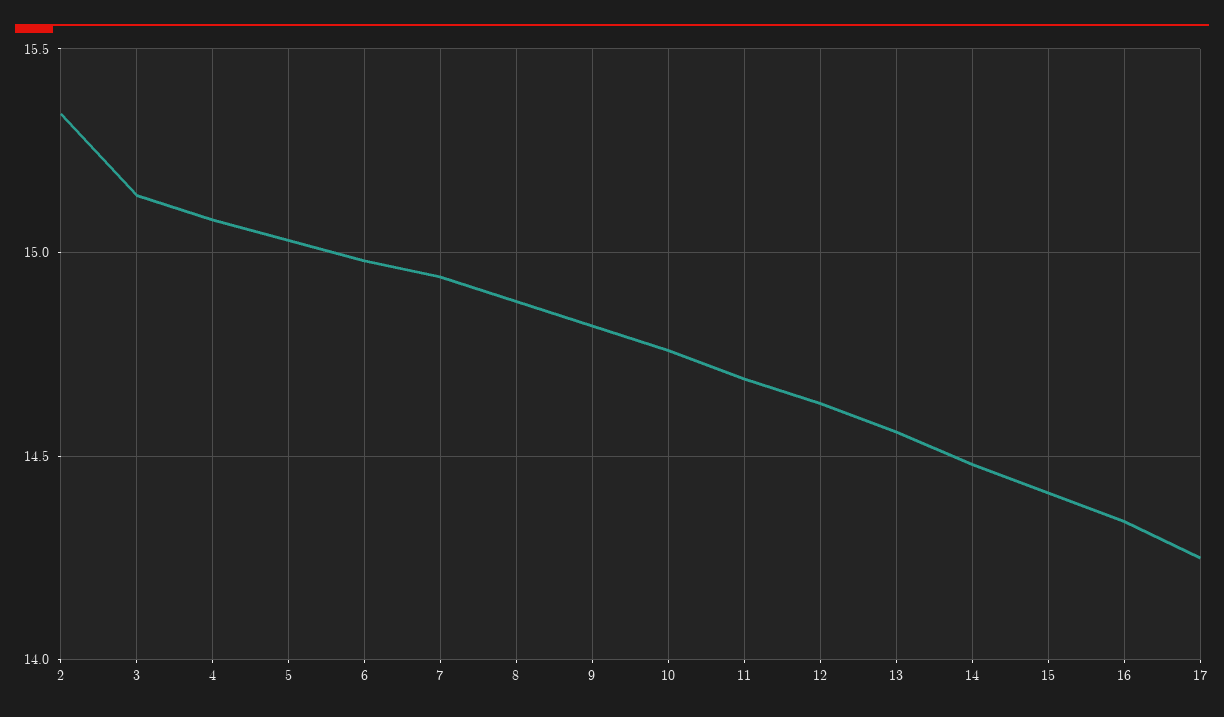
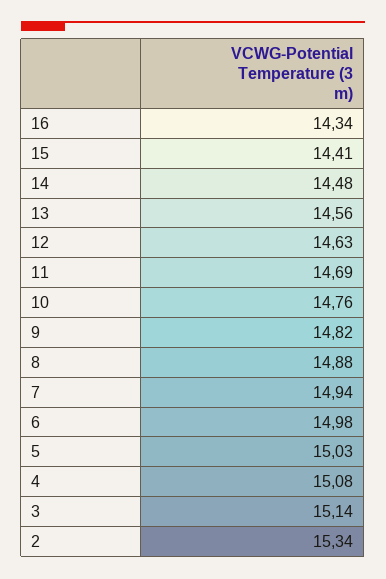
17: 14.25 -> none

